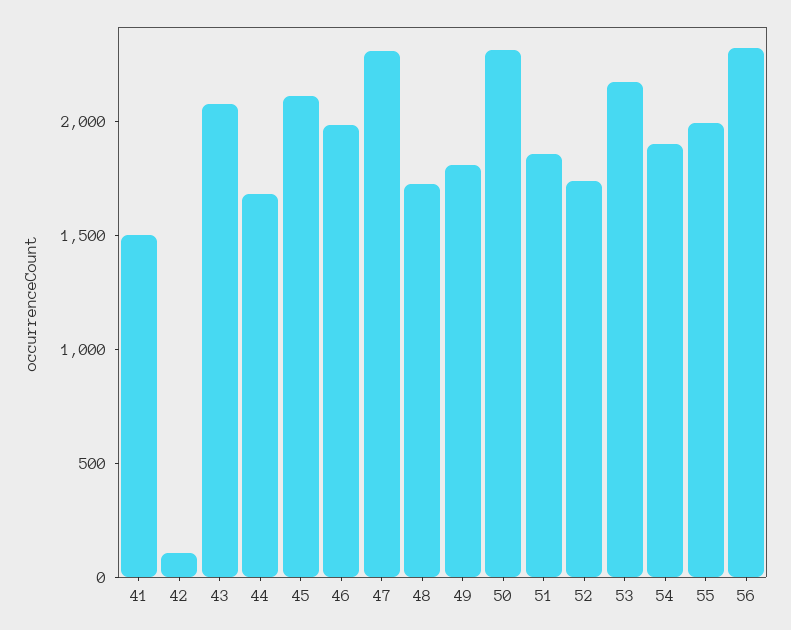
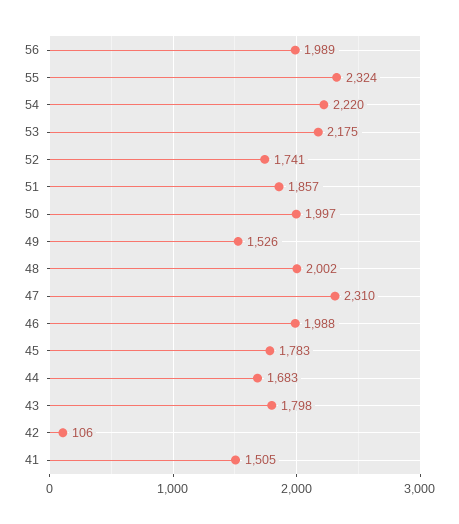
43: 2100 -> 1798
45: 2100 -> 1783
48: 1700 -> 2002
49: 1800 -> 1526
50: 2300 -> 1997
54: 1900 -> 2220
55: 2000 -> 2324
56: 2300 -> 1989

